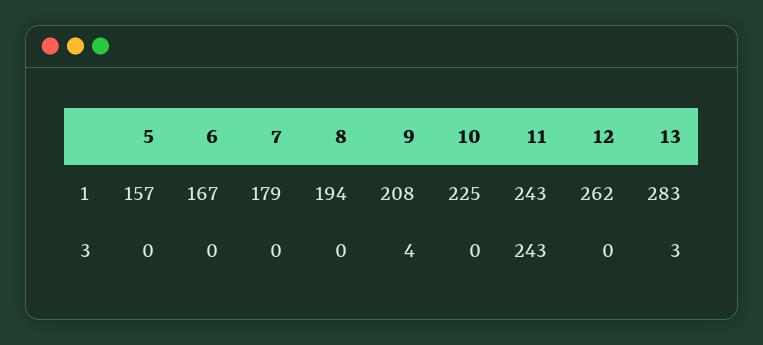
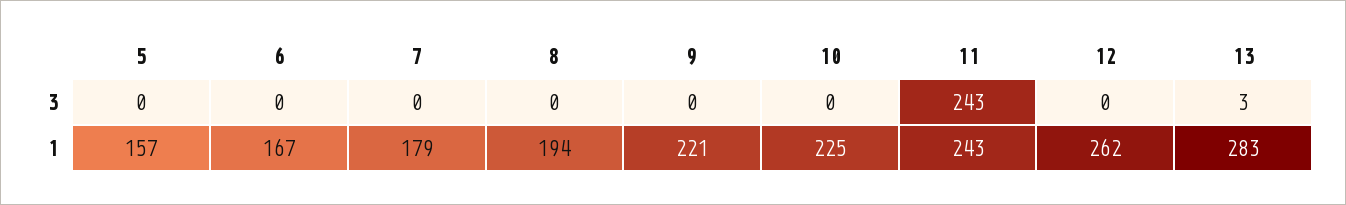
9, 1: 208 -> 221
9, 3: 4 -> 0

